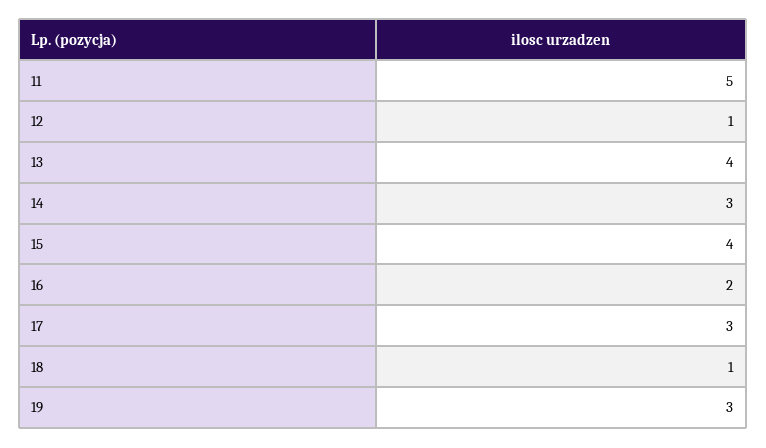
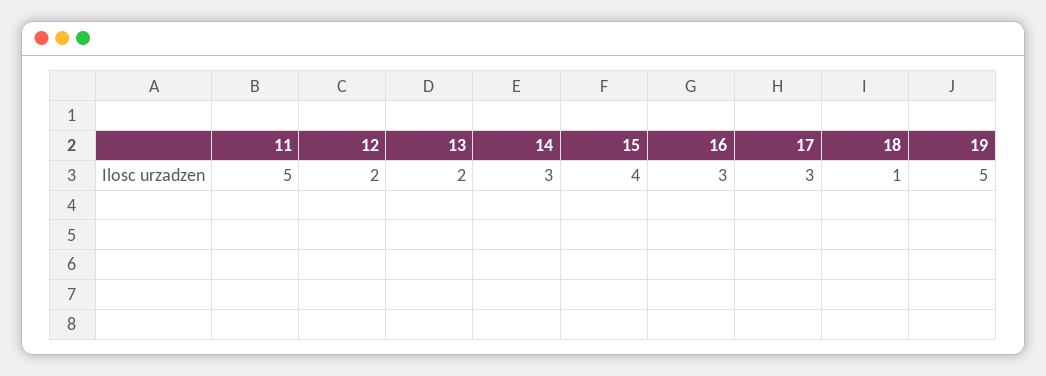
12: 1 -> 2
13: 4 -> 2
16: 2 -> 3
19: 3 -> 5

